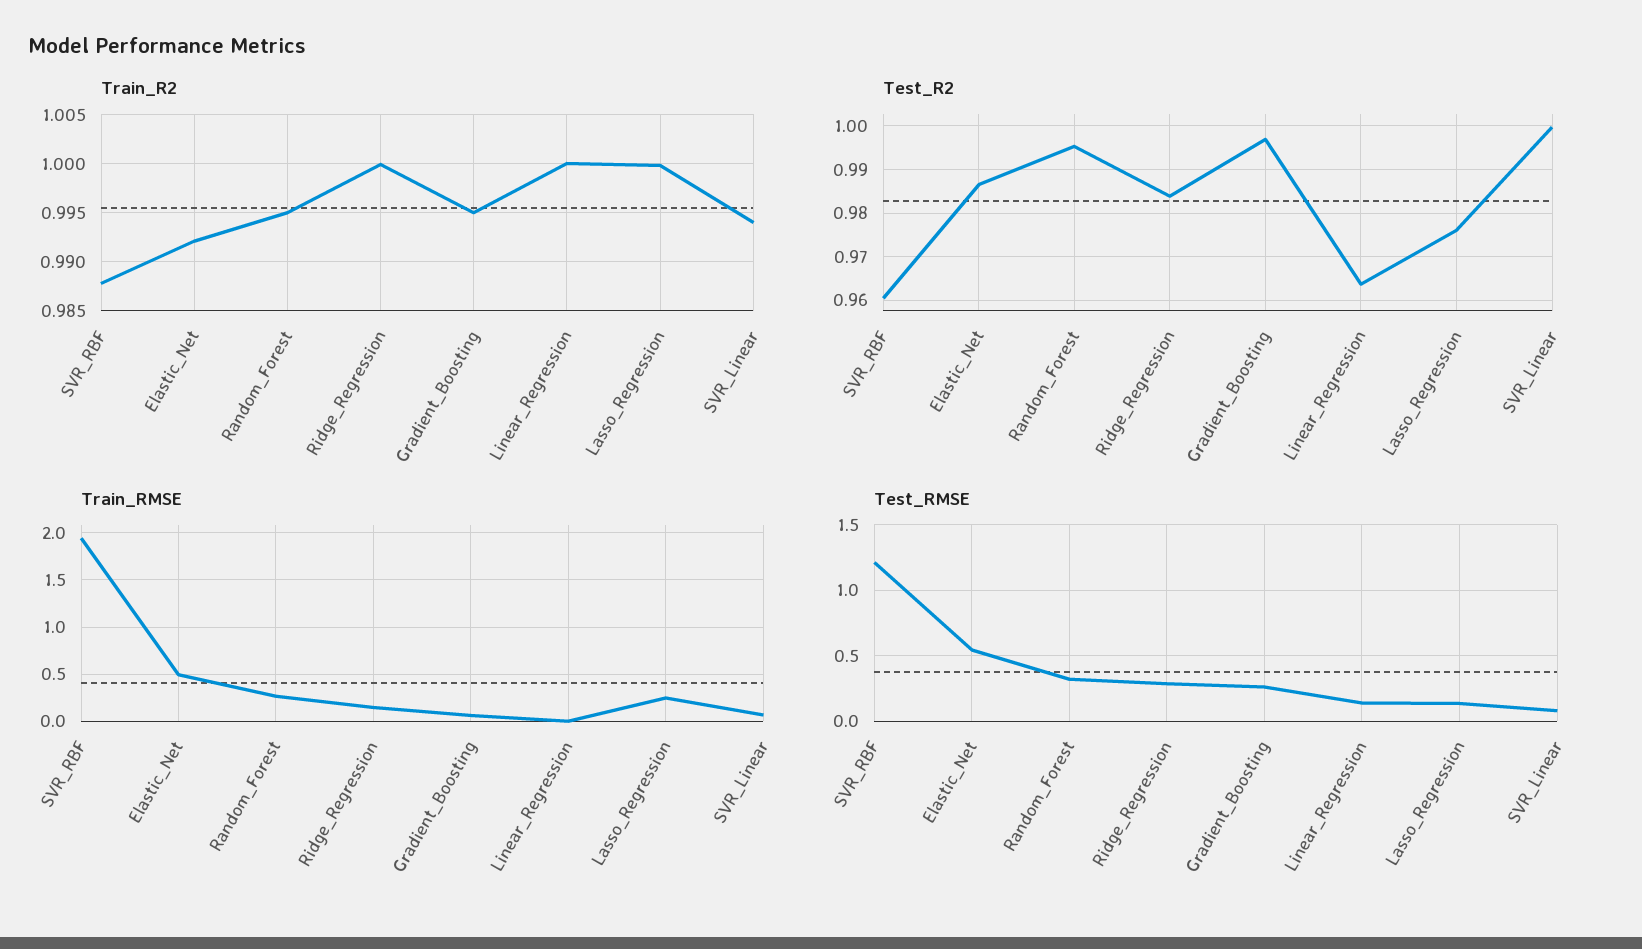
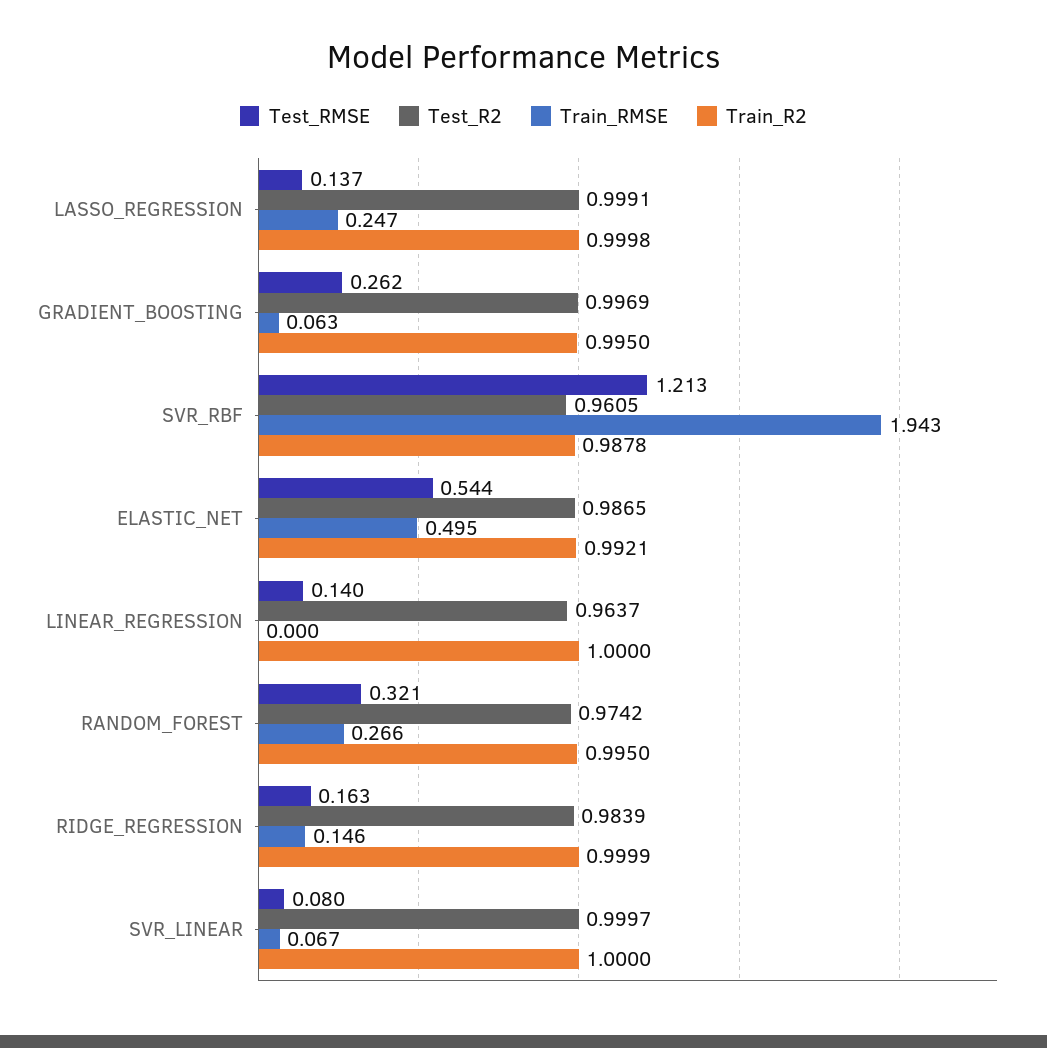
Train_R2, SVR_Linear: 0.994 -> 1
Test_R2, Random_Forest: 0.996 -> 0.9742
Test_R2, Lasso_Regression: 0.976 -> 0.9991
Test_RMSE, Ridge_Regression: 0.3 -> 0.163

